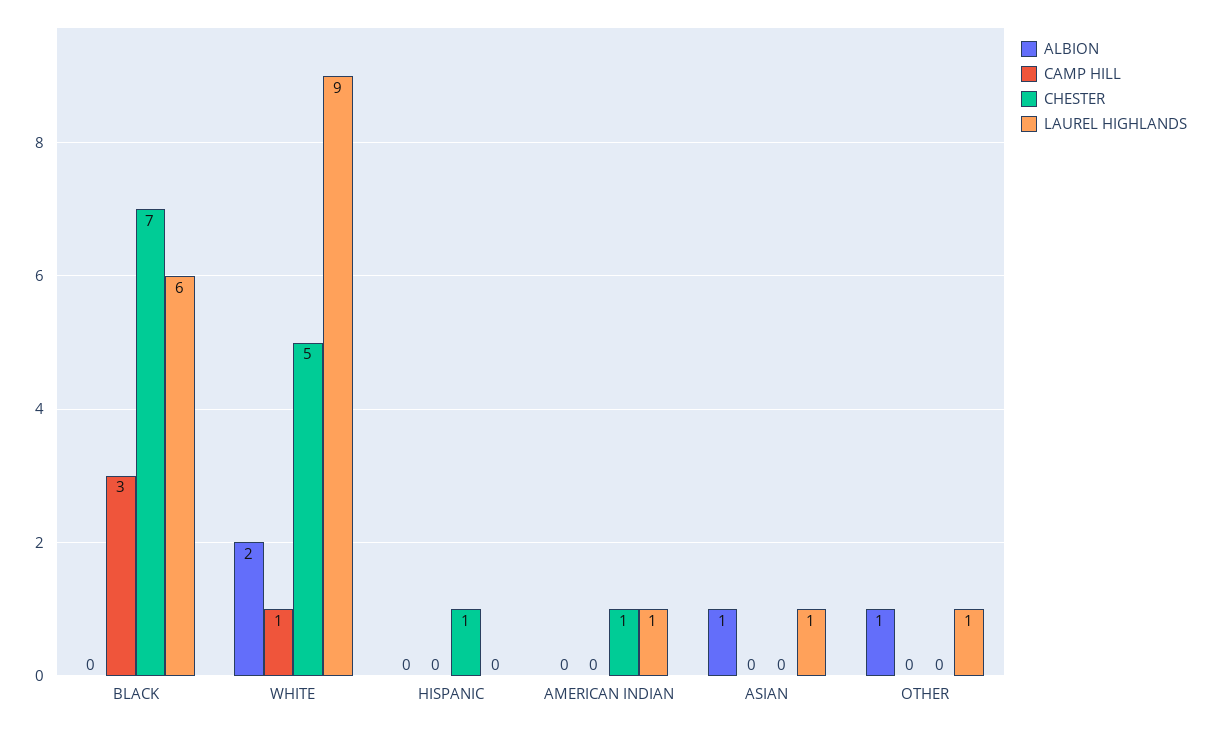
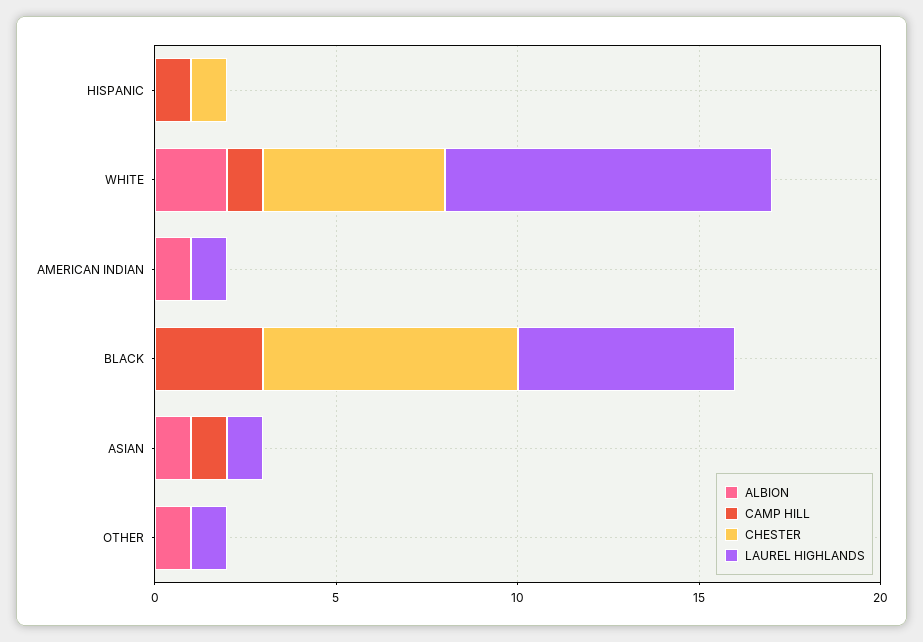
CAMP HILL, HISPANIC: 0 -> 1
ALBION, AMERICAN INDIAN: 0 -> 1
CHESTER, AMERICAN INDIAN: 1 -> 0
CAMP HILL, ASIAN: 0 -> 1

